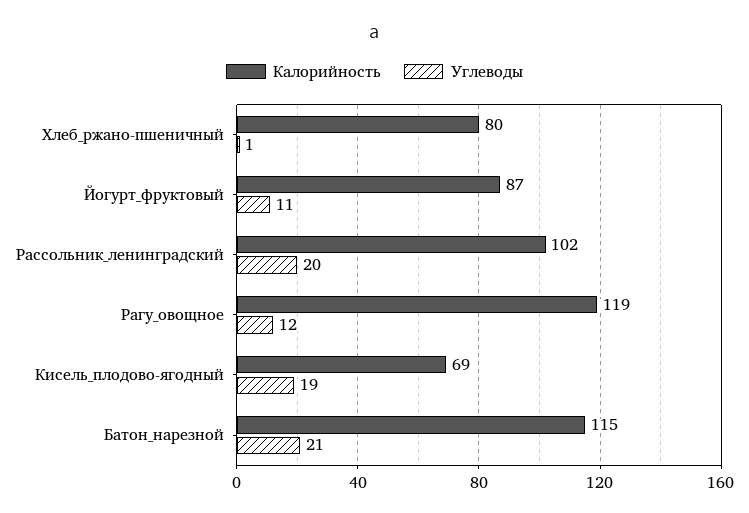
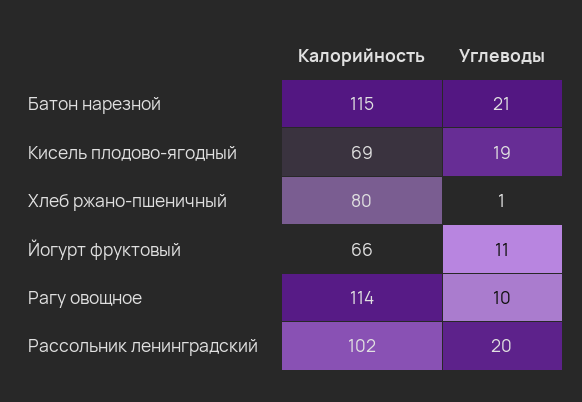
Калорийность, Йогурт_фруктовый: 87 -> 66
Калорийность, Рагу_овощное: 119 -> 114
Углеводы, Рагу_овощное: 12 -> 10

